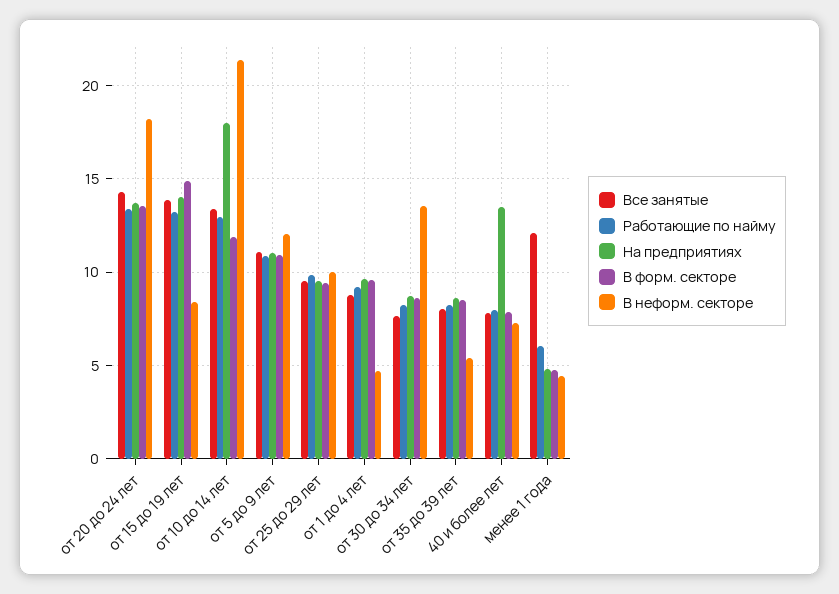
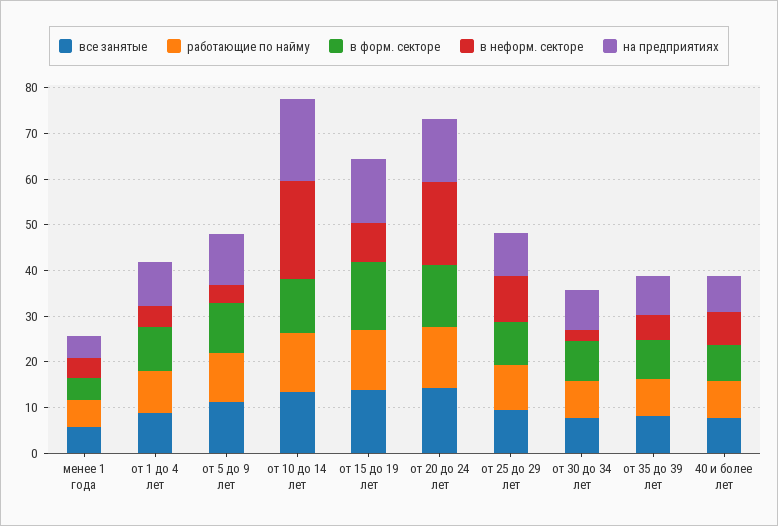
В неформ. секторе, от 5 до 9 лет: 12 -> 4
В неформ. секторе, от 30 до 34 лет: 13.5 -> 2
На предприятиях, 40 и более лет: 13.5 -> 8
Все занятые, менее 1 года: 12 -> 6

